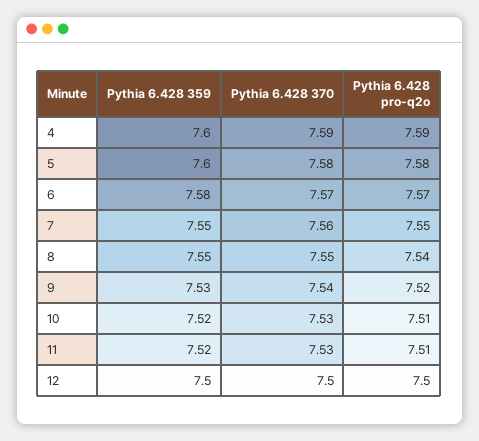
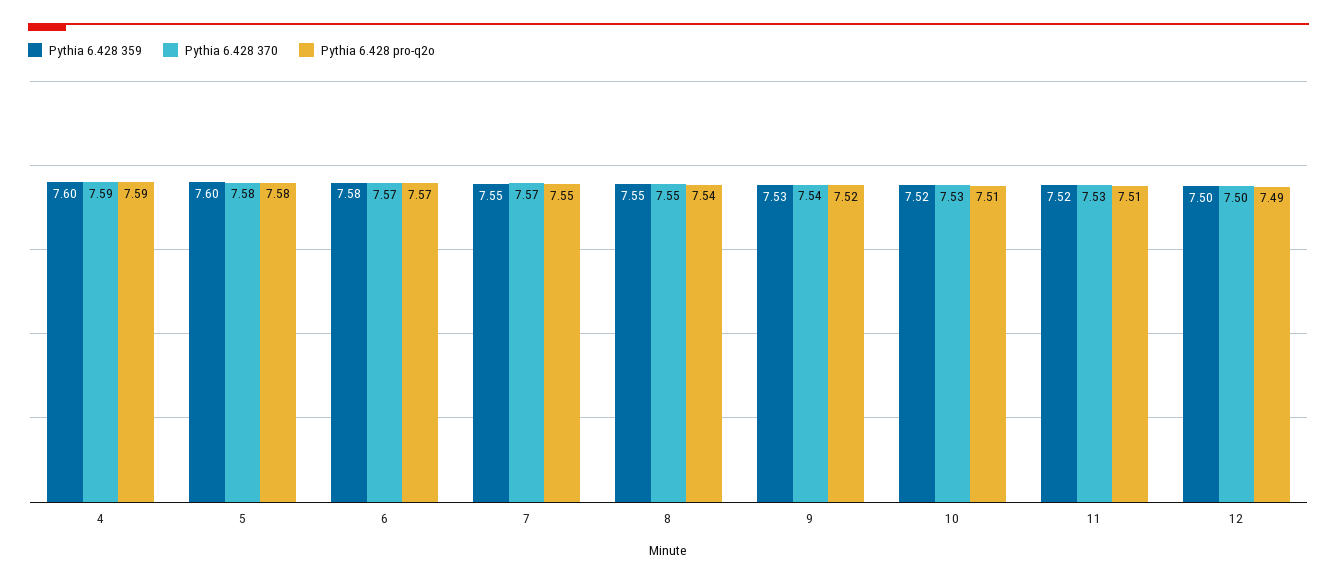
Pythia 6.428 370, 7: 7.56 -> 7.57
Pythia 6.428 pro-q2o, 12: 7.5 -> 7.49

